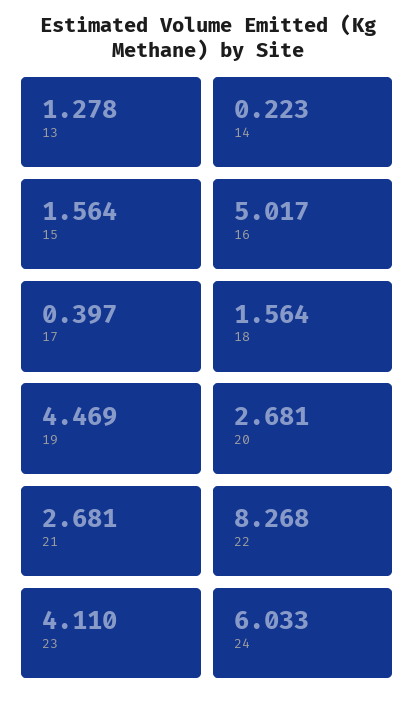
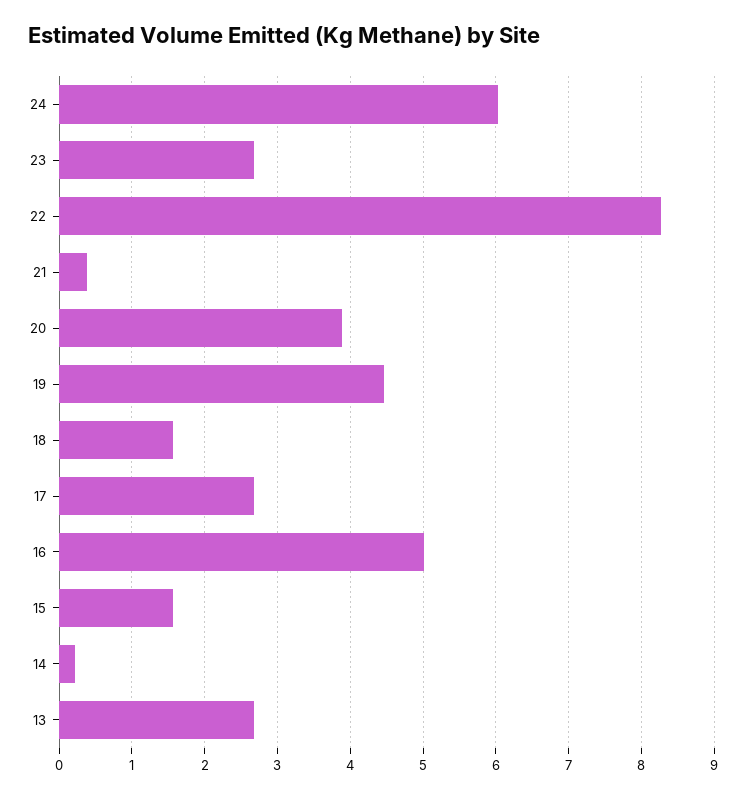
13: 1.278 -> 2.7
17: 0.397 -> 2.7
20: 2.681 -> 3.9
21: 2.681 -> 0.4
23: 4.11 -> 2.7

